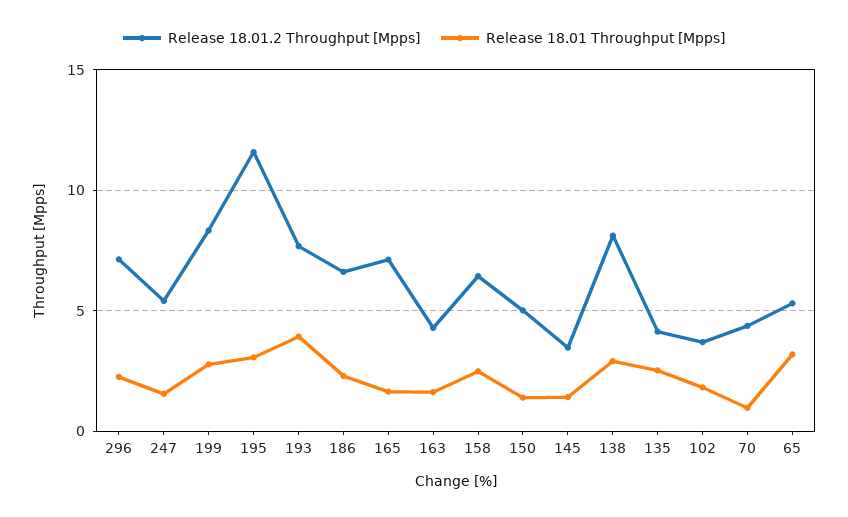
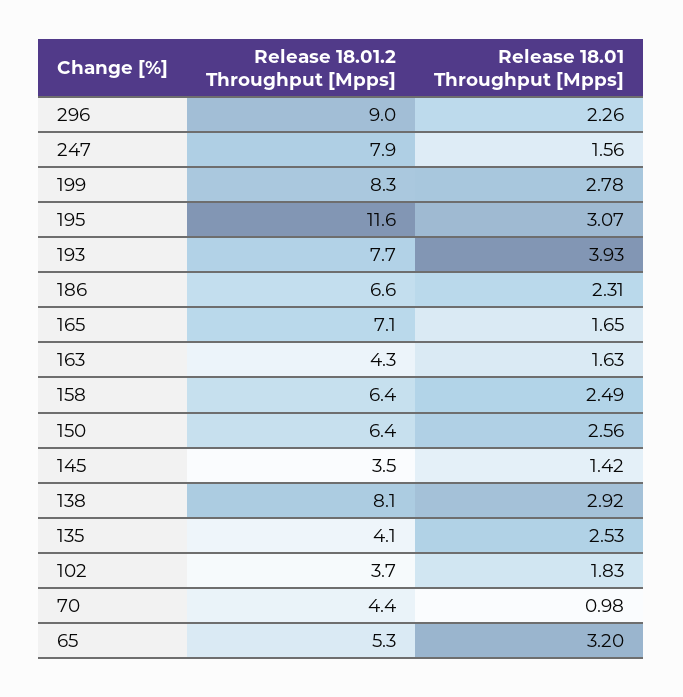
Release 18.01.2 Throughput [Mpps], 296: 7 -> 9
Release 18.01.2 Throughput [Mpps], 247: 5.5 -> 7.9
Release 18.01.2 Throughput [Mpps], 150: 5 -> 6.4
Release 18.01 Throughput [Mpps], 150: 1.5 -> 2.56

